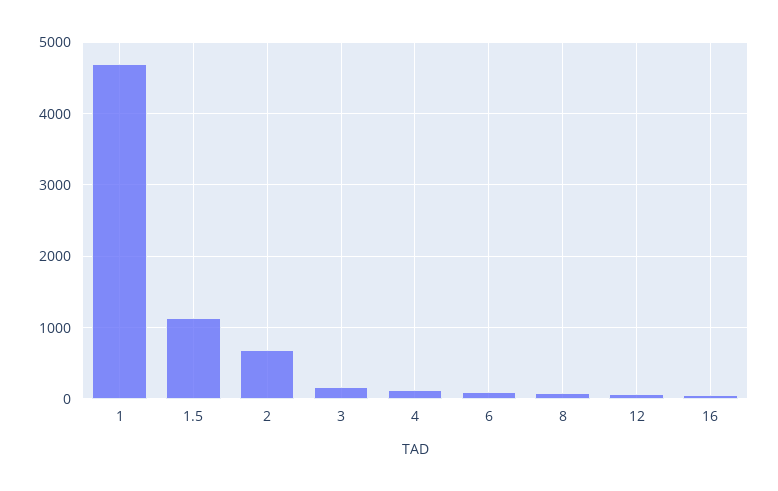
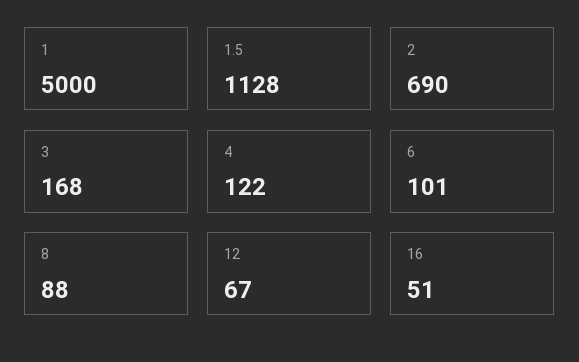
1: 4700 -> 5000

